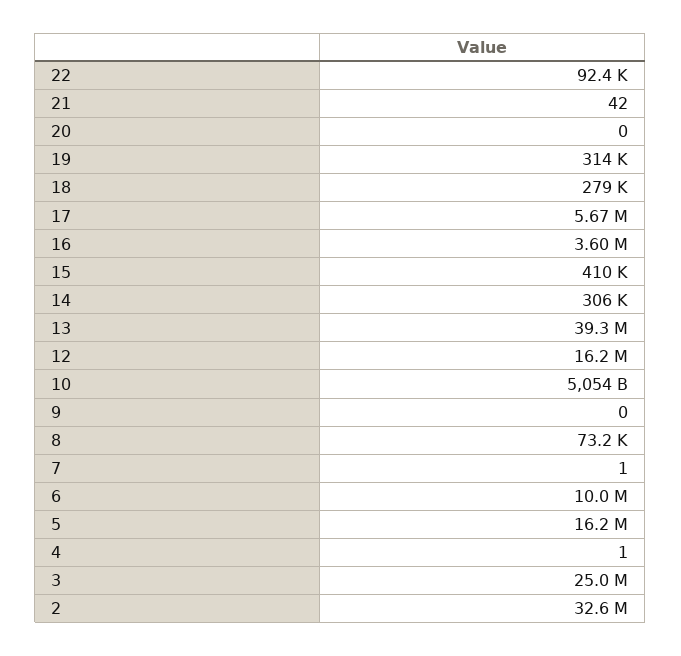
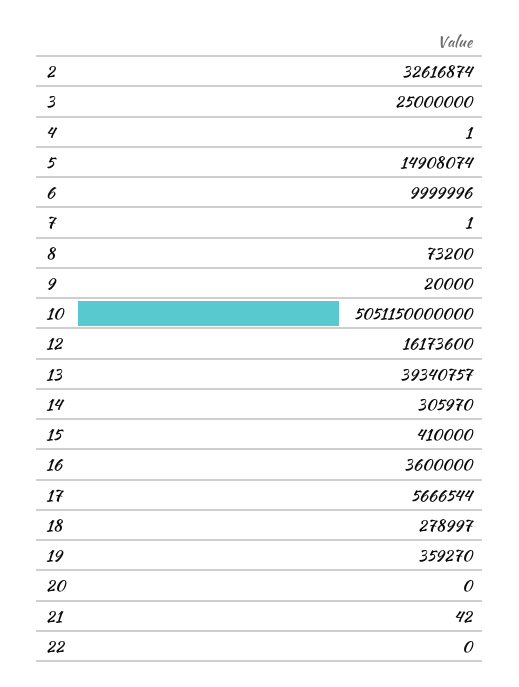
22: 92400 -> 0
19: 314000 -> 359270
10: 5054000000000 -> 5051150000000
9: 0 -> 20000
5: 16200000 -> 14908074

